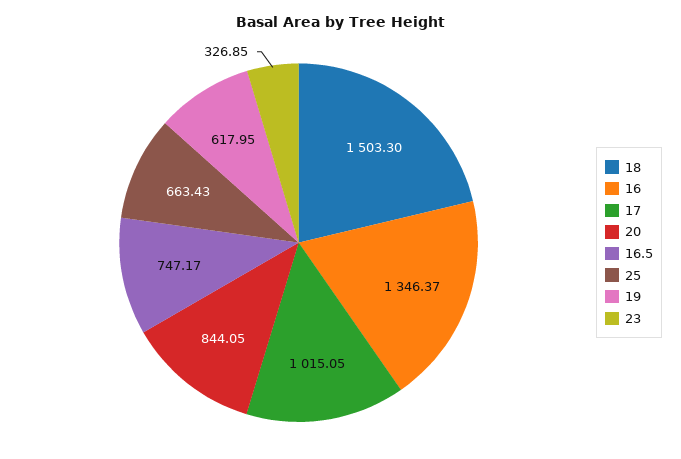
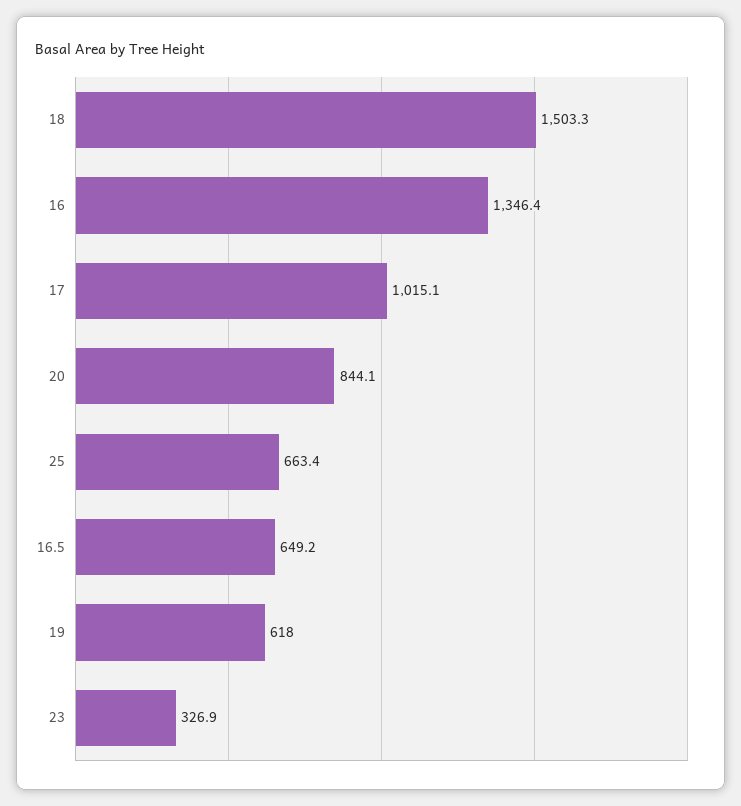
16.5: 747.17 -> 649.2

